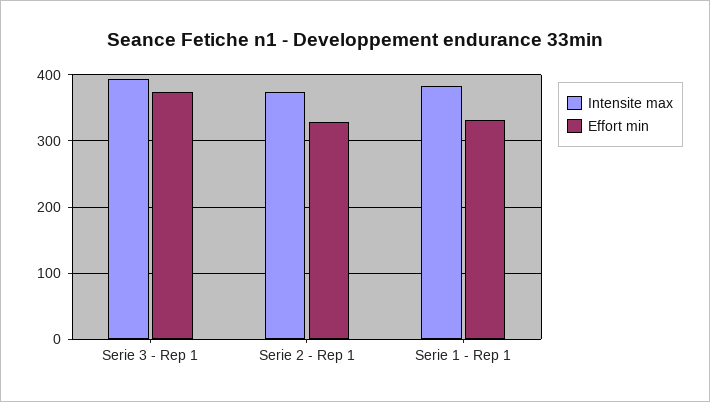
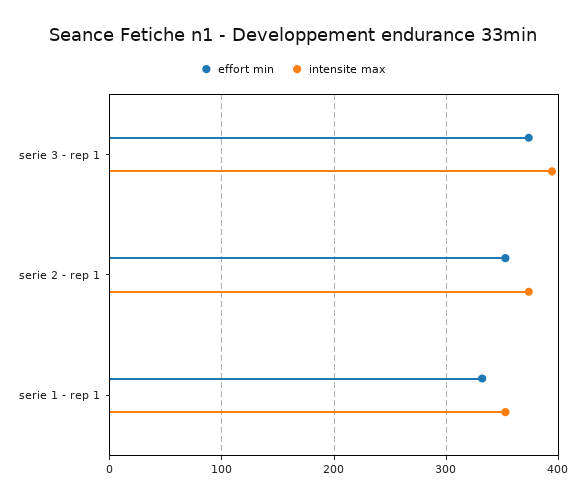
Effort min, Serie 2 - Rep 1: 330 -> 350
Intensite max, Serie 1 - Rep 1: 380 -> 350

